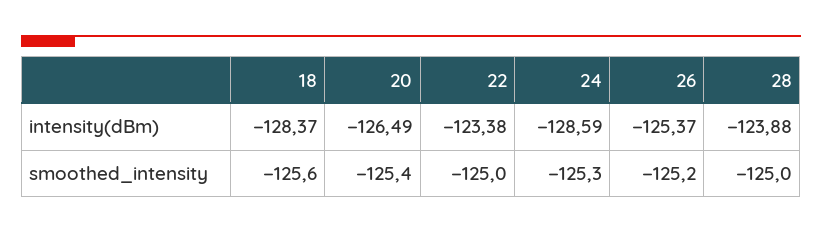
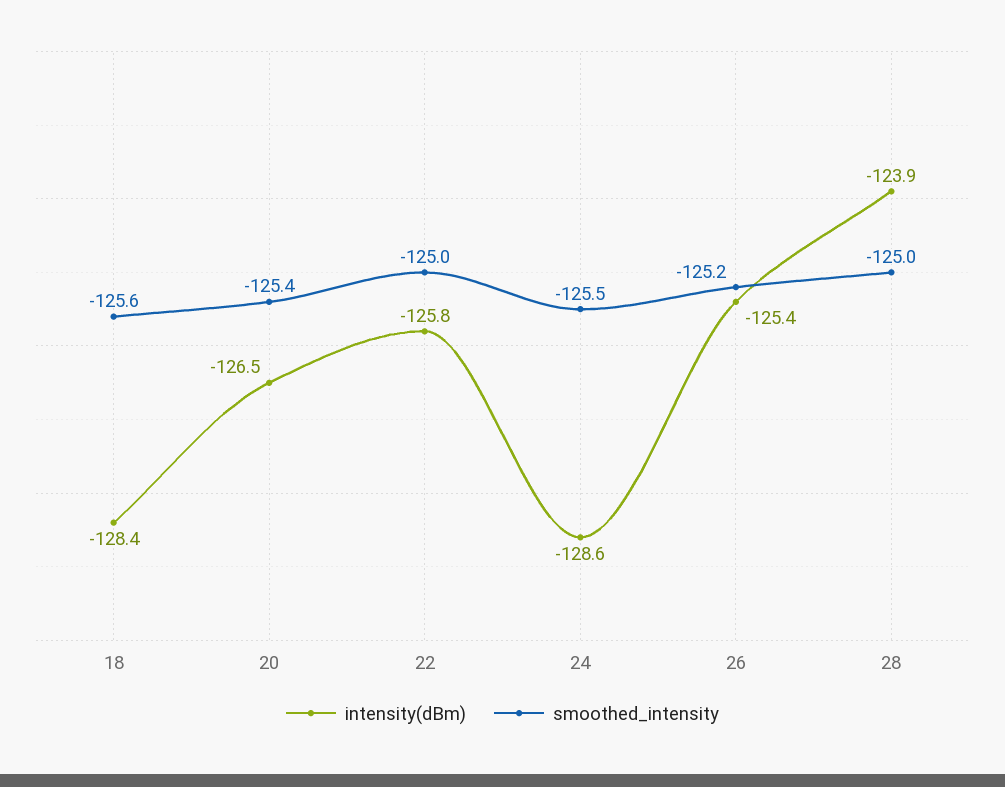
intensity(dBm), 22: -123.38 -> -125.8
smoothed_intensity, 24: -125.3 -> -125.5

